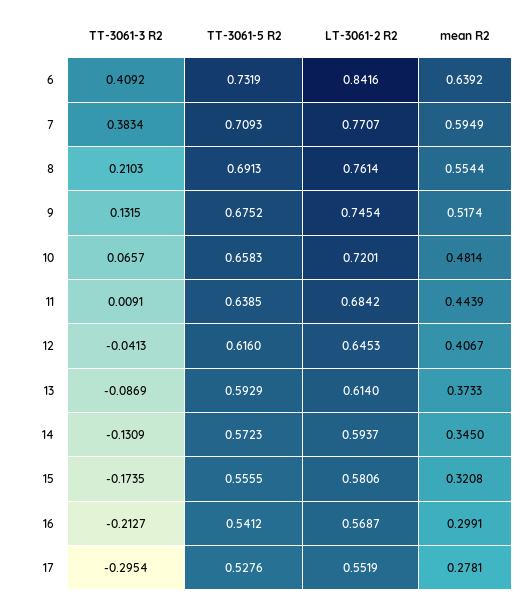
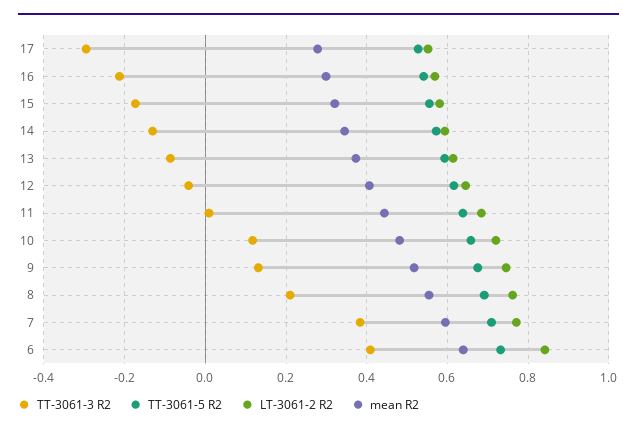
TT-3061-3 R2, 10: 0.0657 -> 0.12

